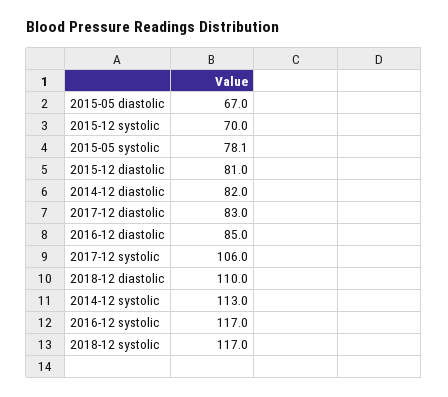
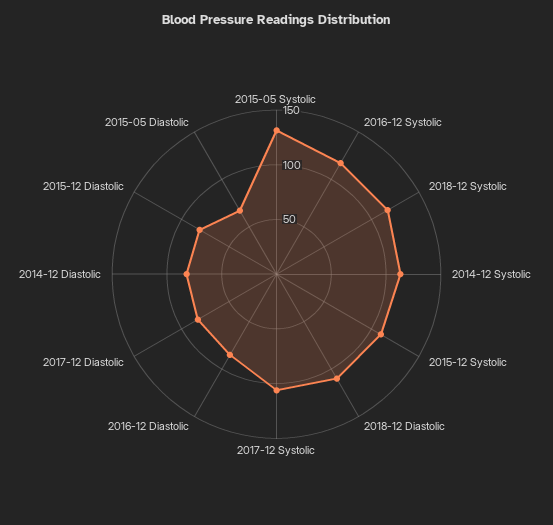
2015-12 systolic: 70 -> 110
2015-05 systolic: 78.1 -> 130

